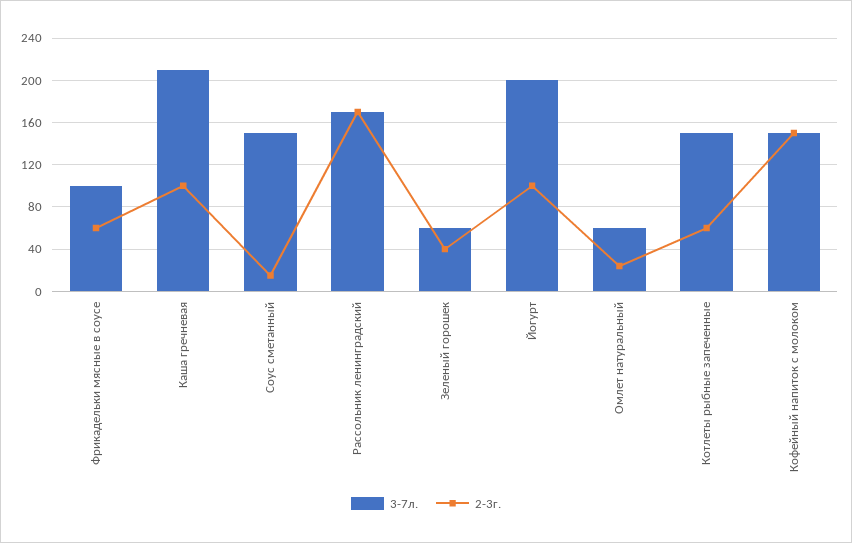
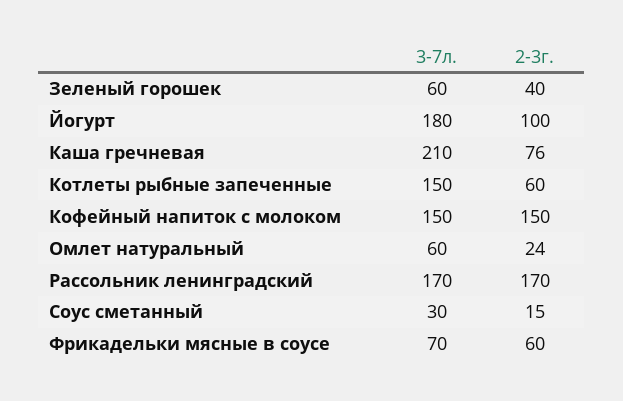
3-7л., Фрикадельки мясные в соусе: 100 -> 70
2-3г., Каша гречневая: 100 -> 76
3-7л., Соус сметанный: 150 -> 30
3-7л., Йогурт: 200 -> 180

